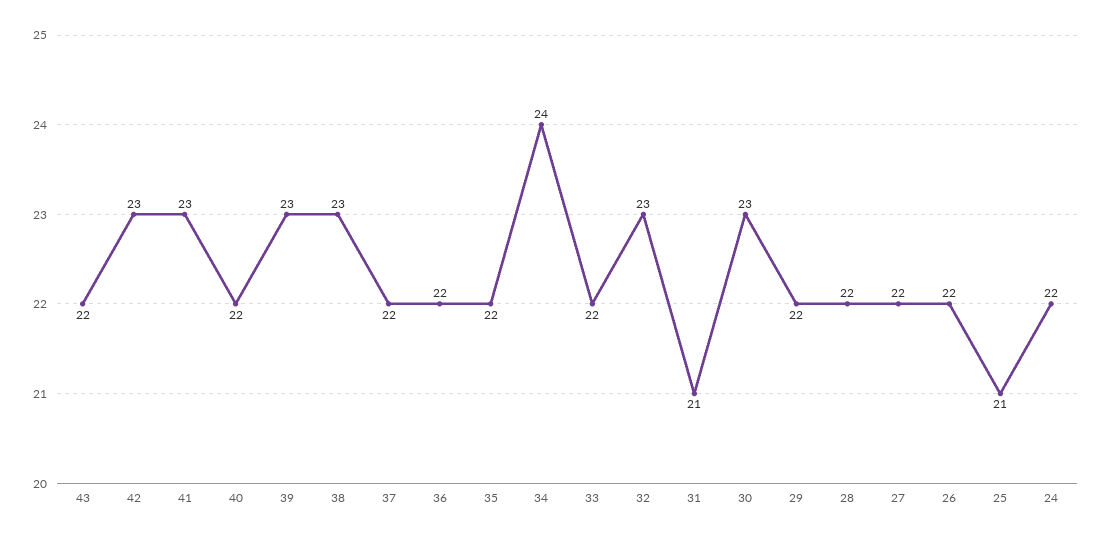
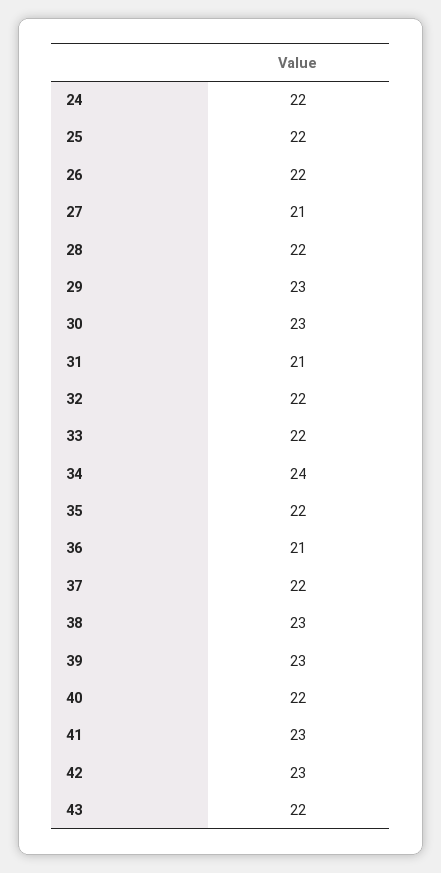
36: 22 -> 21
32: 23 -> 22
29: 22 -> 23
27: 22 -> 21
25: 21 -> 22

